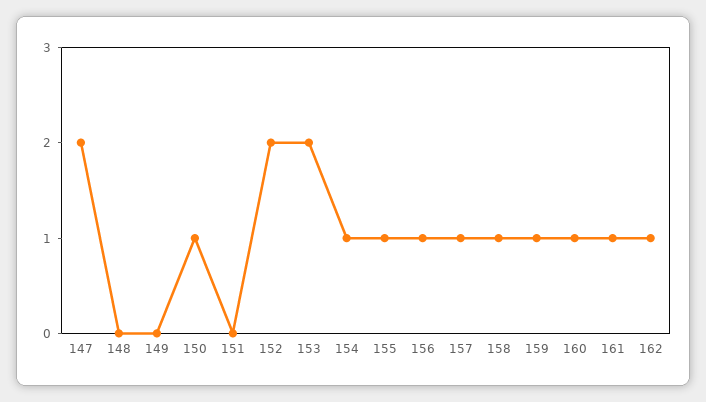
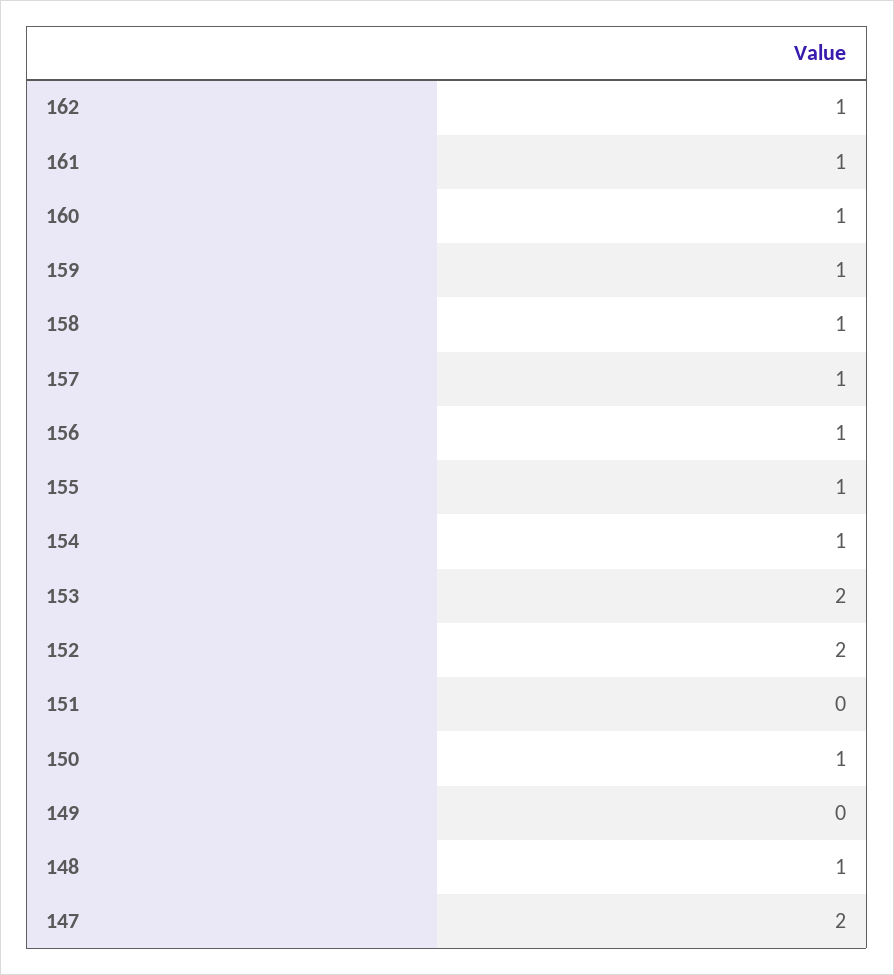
148: 0 -> 1

